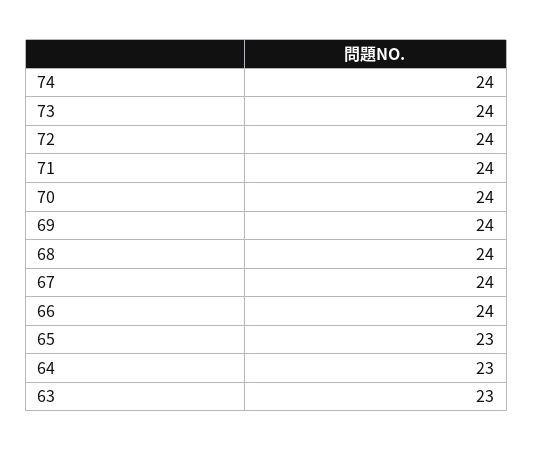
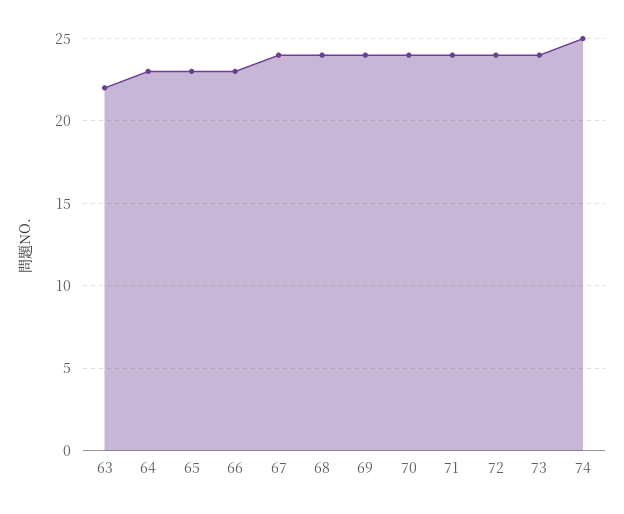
74: 24 -> 25
66: 24 -> 23
63: 23 -> 22

